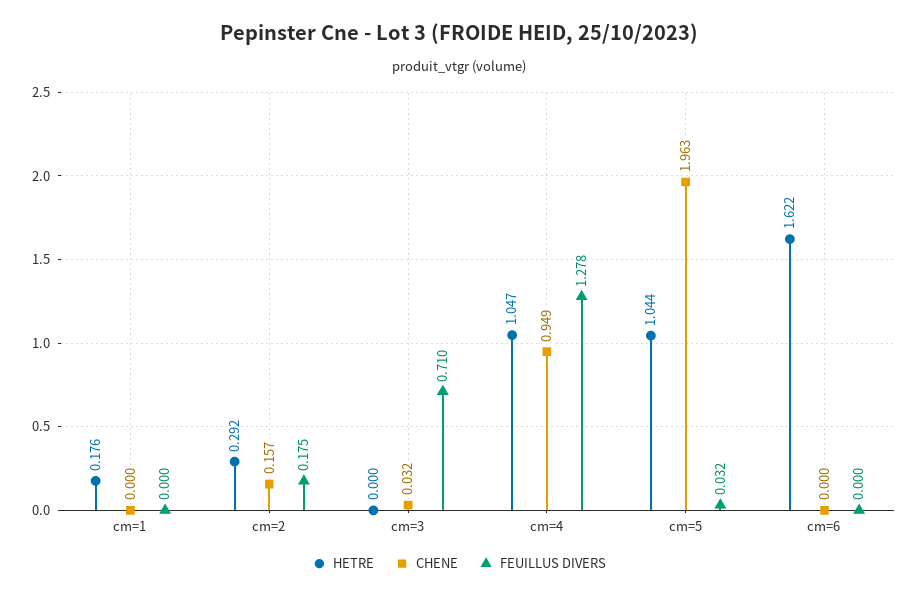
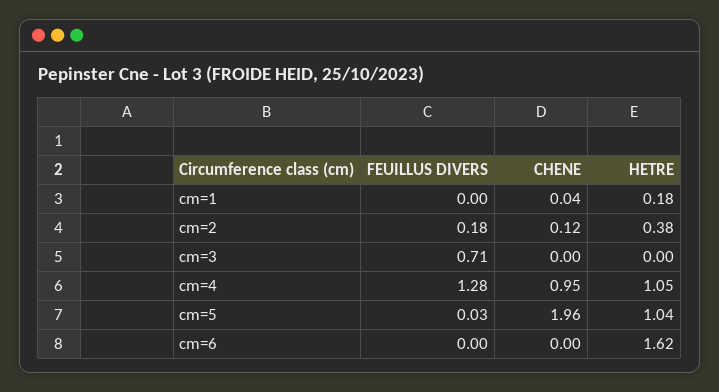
CHENE, cm=1: 0 -> 0.04
HETRE, cm=2: 0.292 -> 0.38
CHENE, cm=2: 0.157 -> 0.12
CHENE, cm=3: 0.032 -> 0

